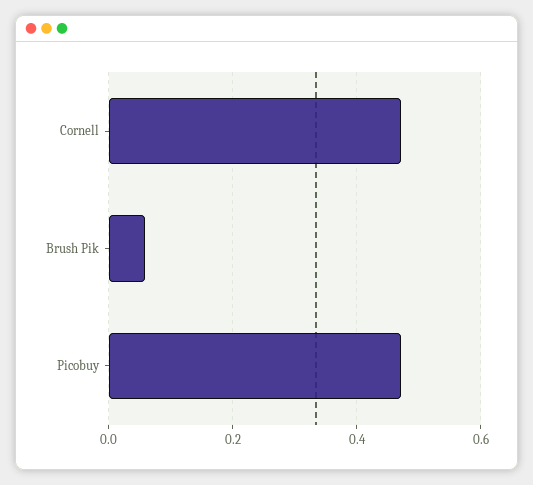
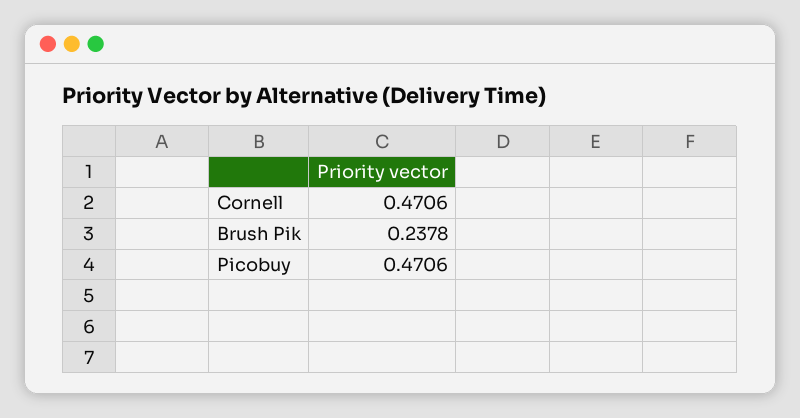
Brush Pik: 0.06 -> 0.2378

